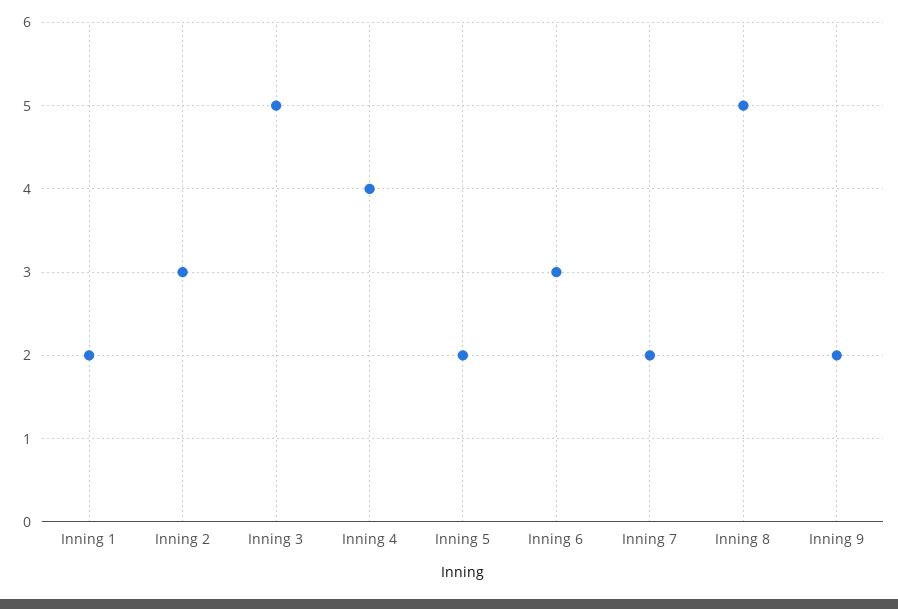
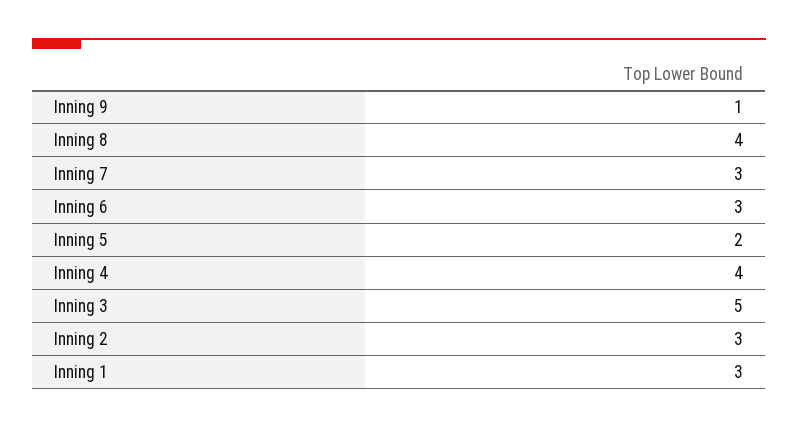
Inning 1: 2 -> 3
Inning 7: 2 -> 3
Inning 8: 5 -> 4
Inning 9: 2 -> 1

